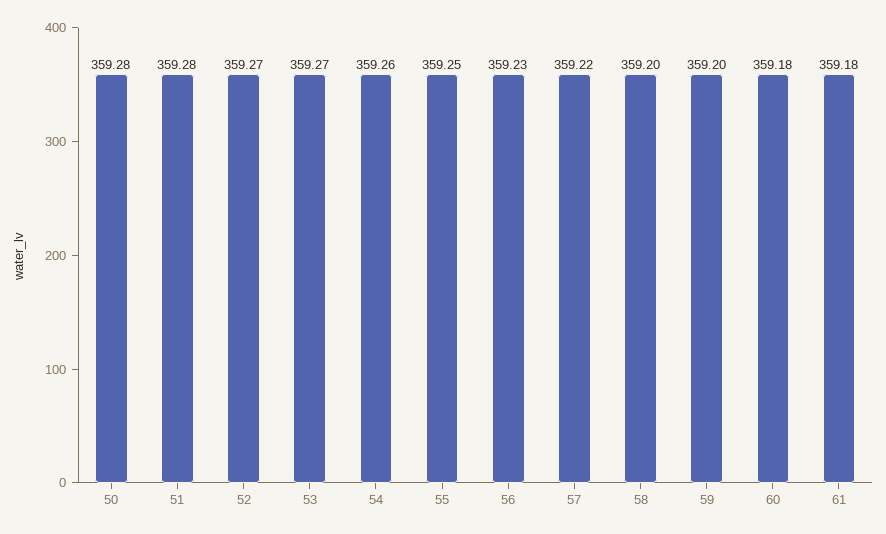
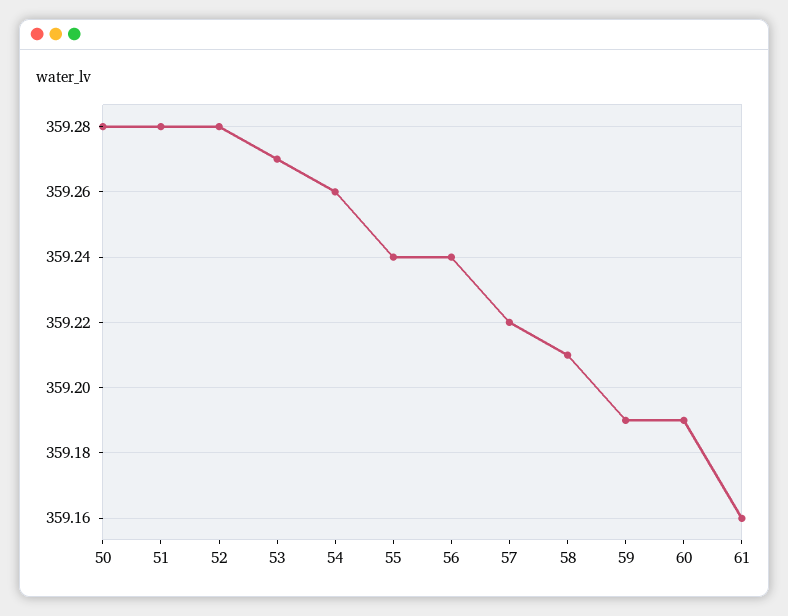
52: 359.27 -> 359.28
55: 359.25 -> 359.24
56: 359.23 -> 359.24
58: 359.2 -> 359.21
59: 359.2 -> 359.19
60: 359.18 -> 359.19
61: 359.18 -> 359.16

